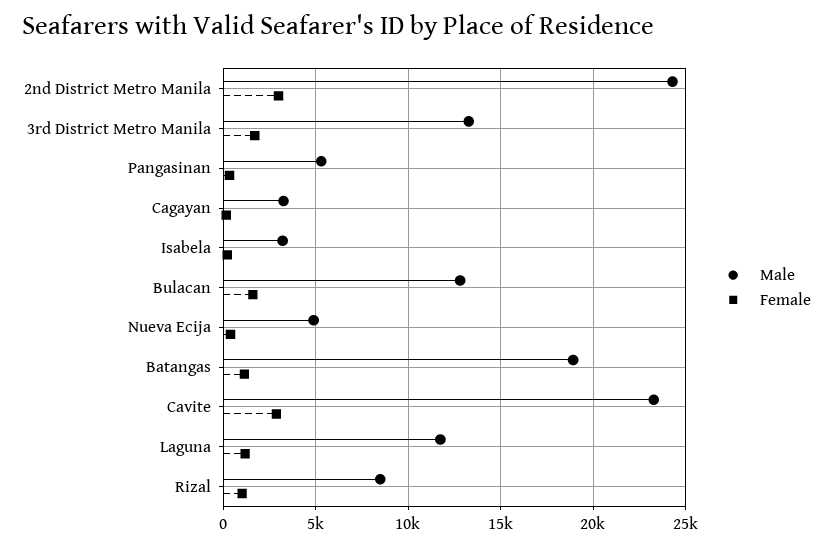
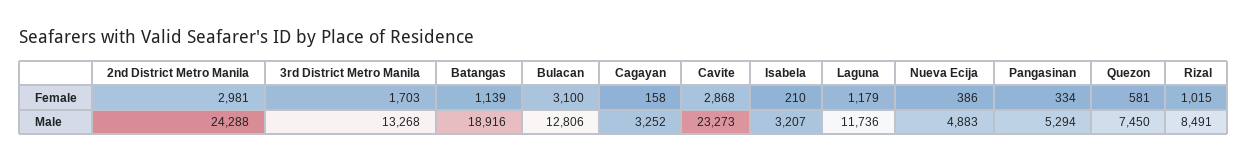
Female, Bulacan: 1500 -> 3100
Female, Quezon: none -> 581
Male, Quezon: none -> 7450

